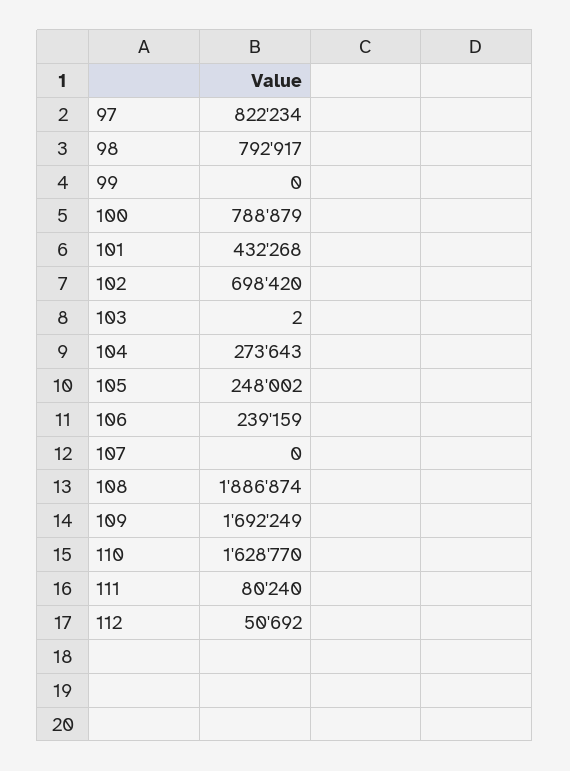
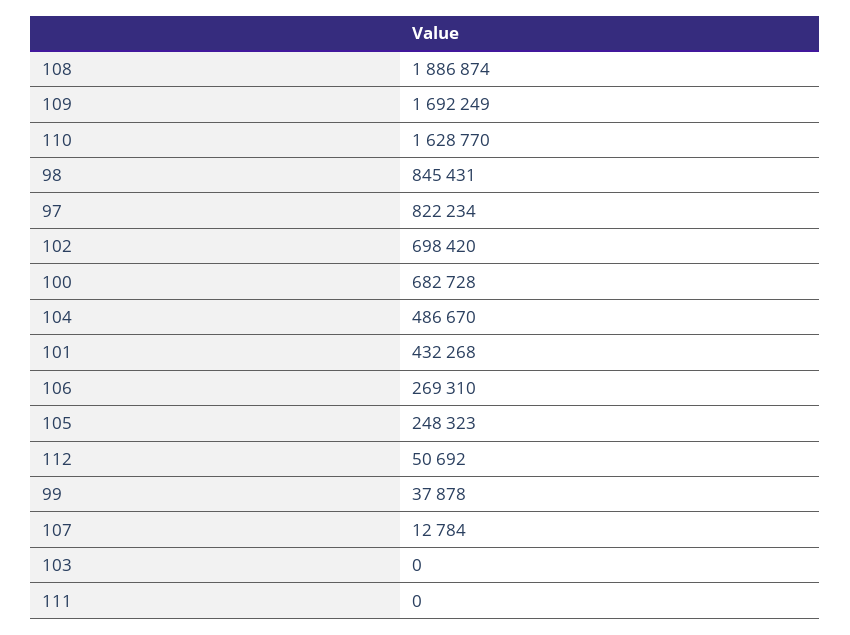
98: 792917 -> 845431
99: 0 -> 37878
100: 788879 -> 682728
103: 2 -> 0
104: 273643 -> 486670
105: 248002 -> 248323
106: 239159 -> 269310
107: 0 -> 12784
111: 80240 -> 0

